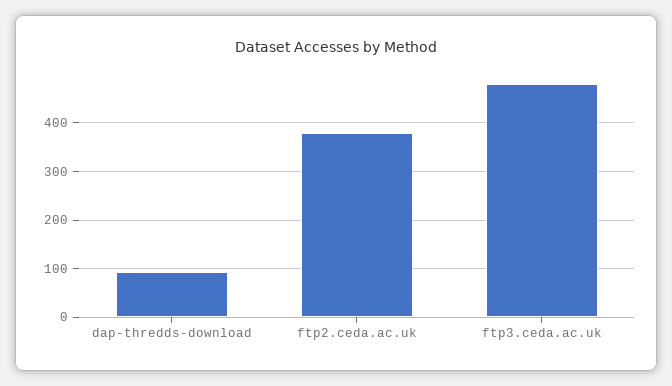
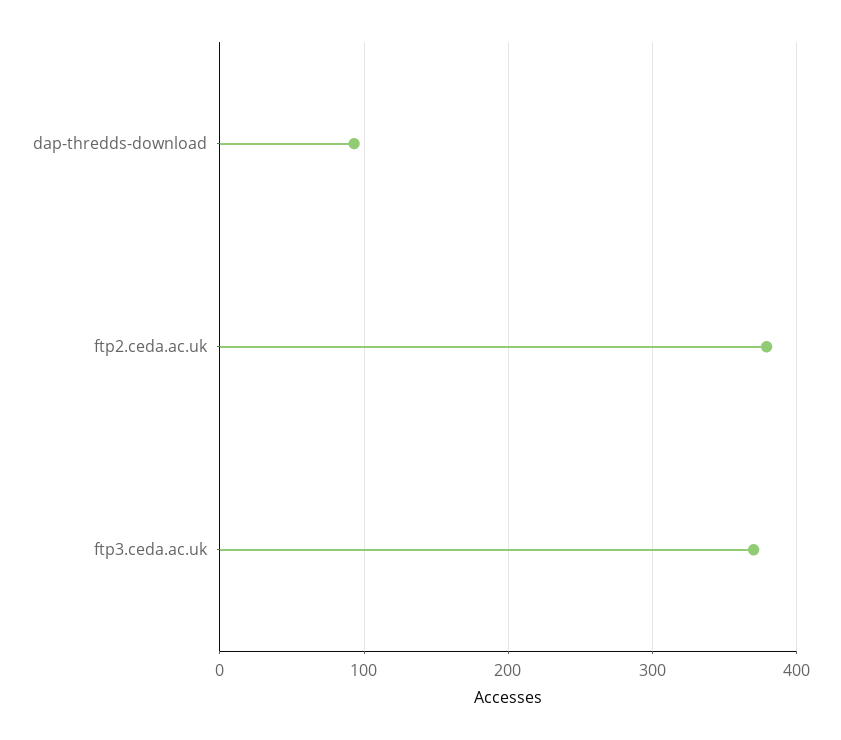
ftp3.ceda.ac.uk: 480 -> 370

